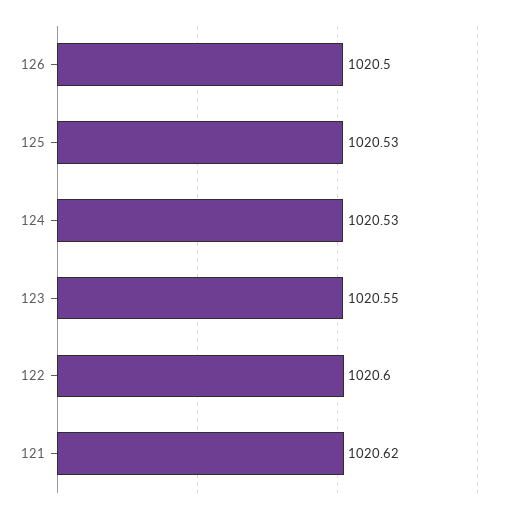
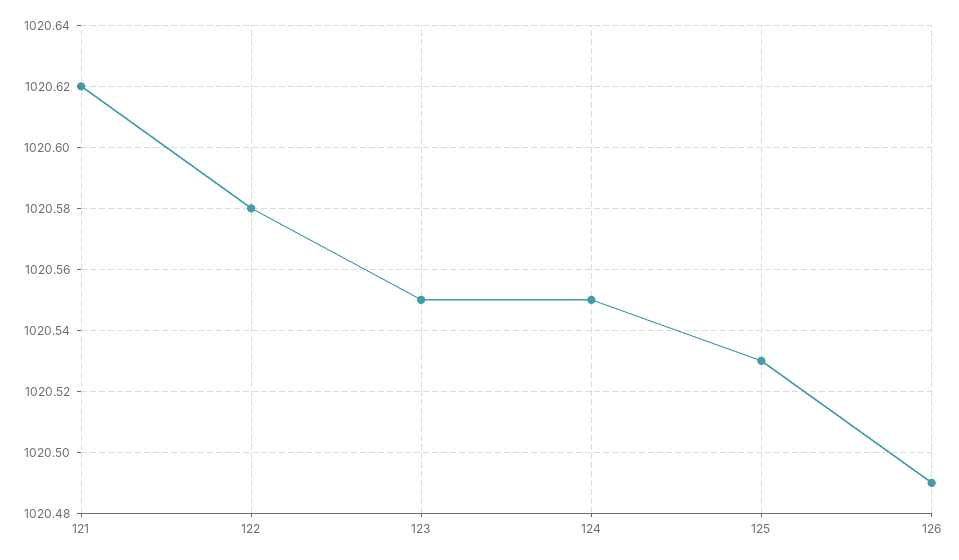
126: 1020.5 -> 1020.49
124: 1020.53 -> 1020.55
122: 1020.6 -> 1020.58

